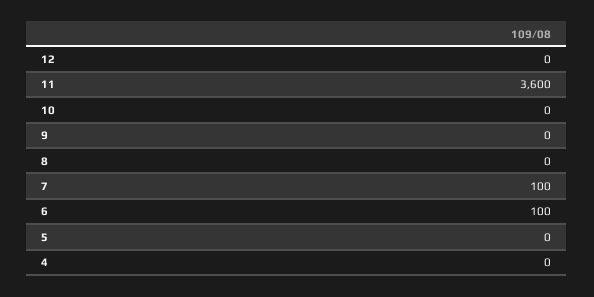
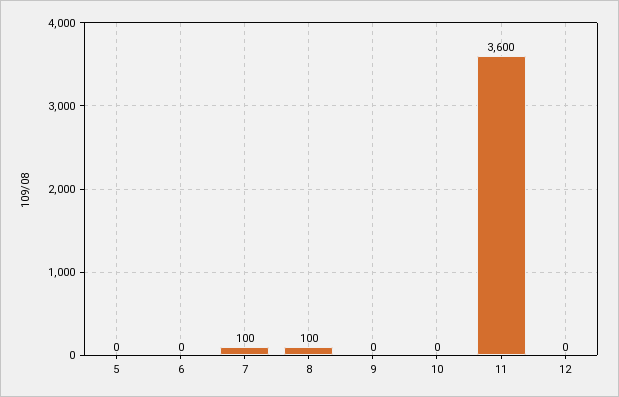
8: 0 -> 100
6: 100 -> 0
4: 0 -> none

